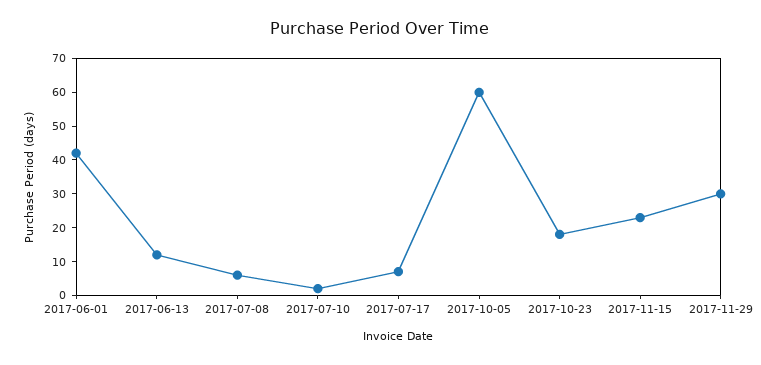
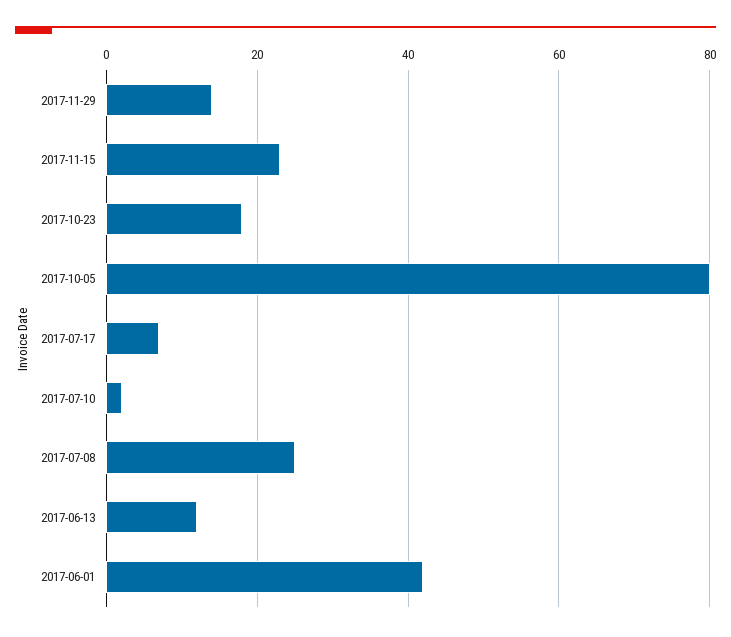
2017-07-08: 5 -> 25
2017-10-05: 60 -> 80
2017-11-29: 30 -> 15

